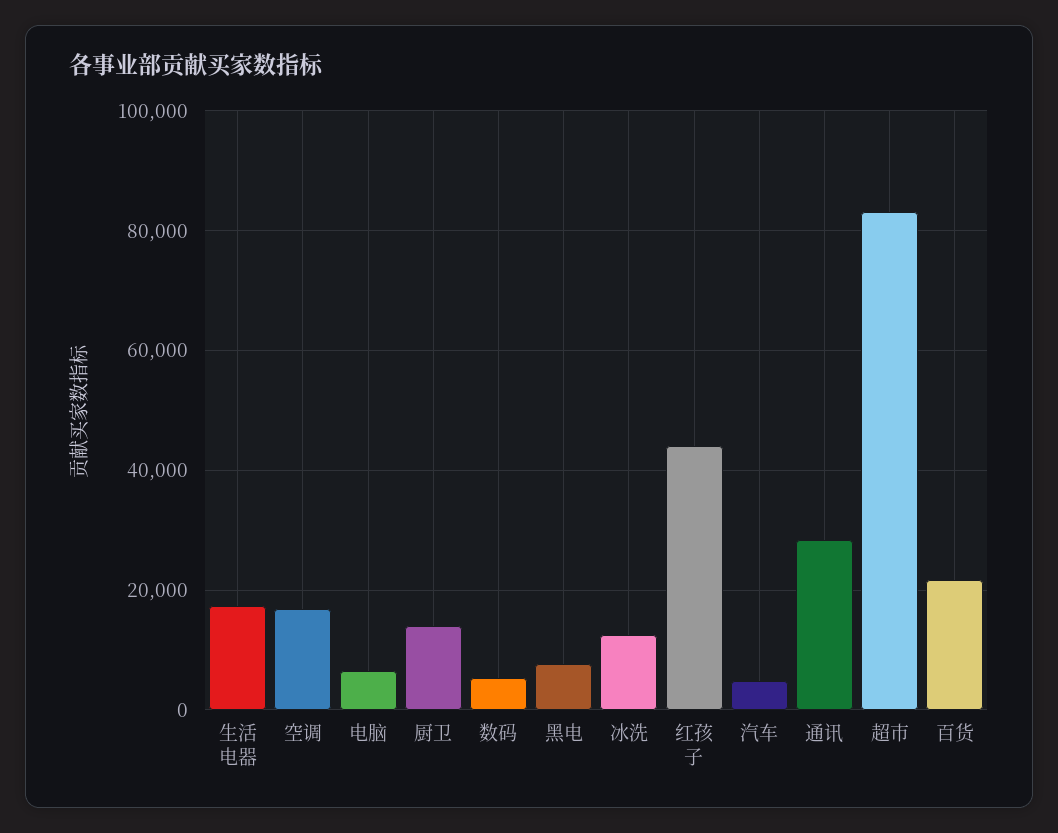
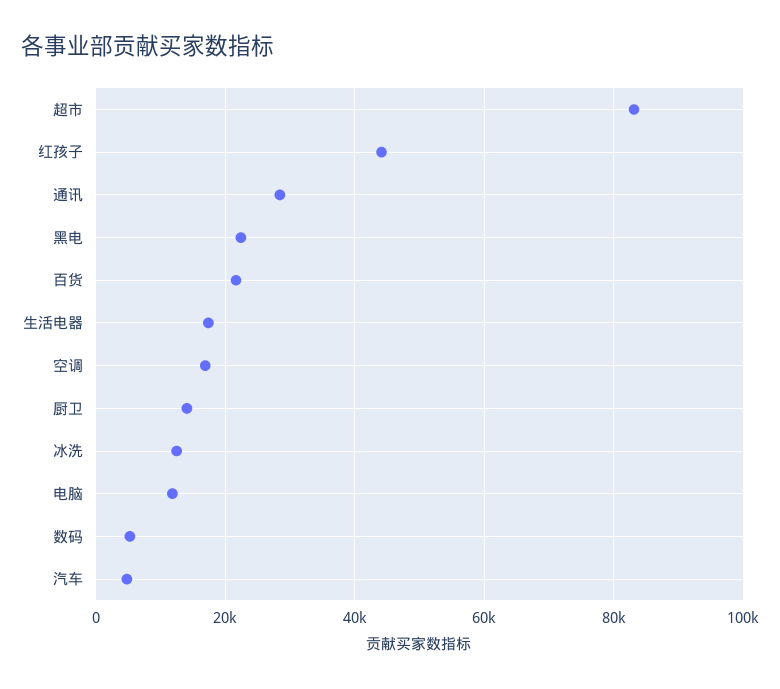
电脑: 6000 -> 12000
黑电: 8000 -> 22000

